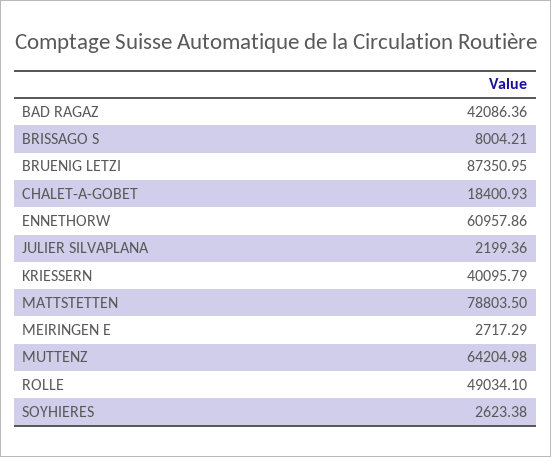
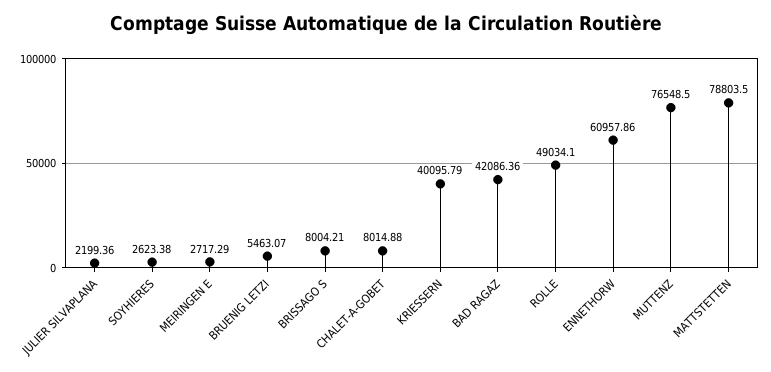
BRUENIG LETZI: 87350.95 -> 5463.07
CHALET-A-GOBET: 18400.93 -> 8014.88
MUTTENZ: 64204.98 -> 76548.5

